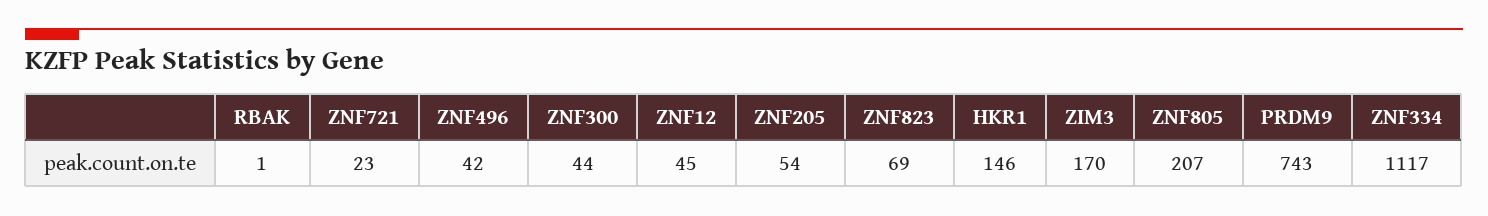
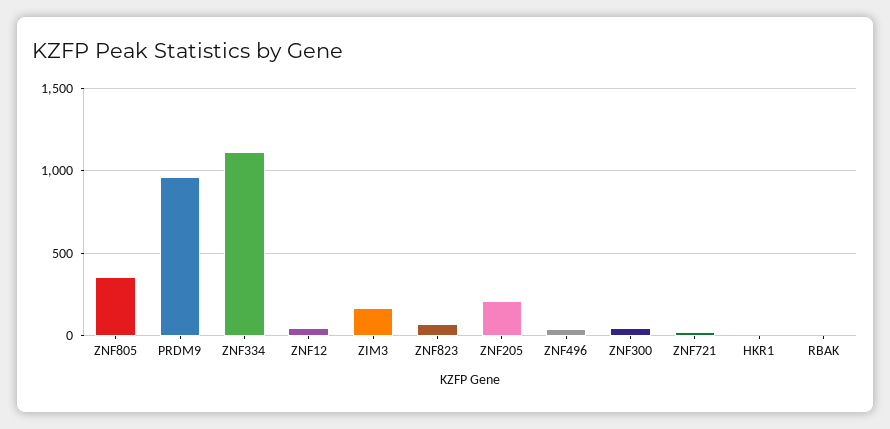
ZNF205: 54 -> 200
HKR1: 146 -> 0
ZNF805: 207 -> 350
PRDM9: 743 -> 950

